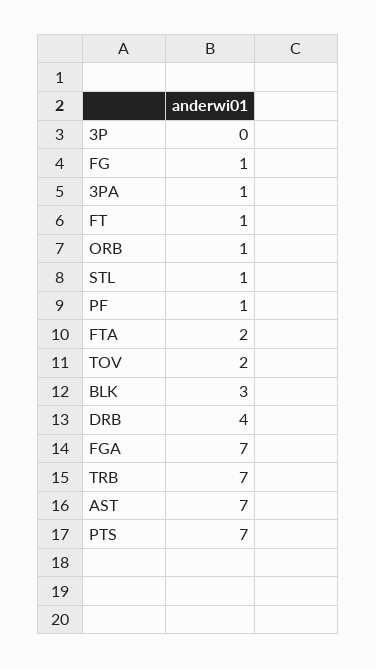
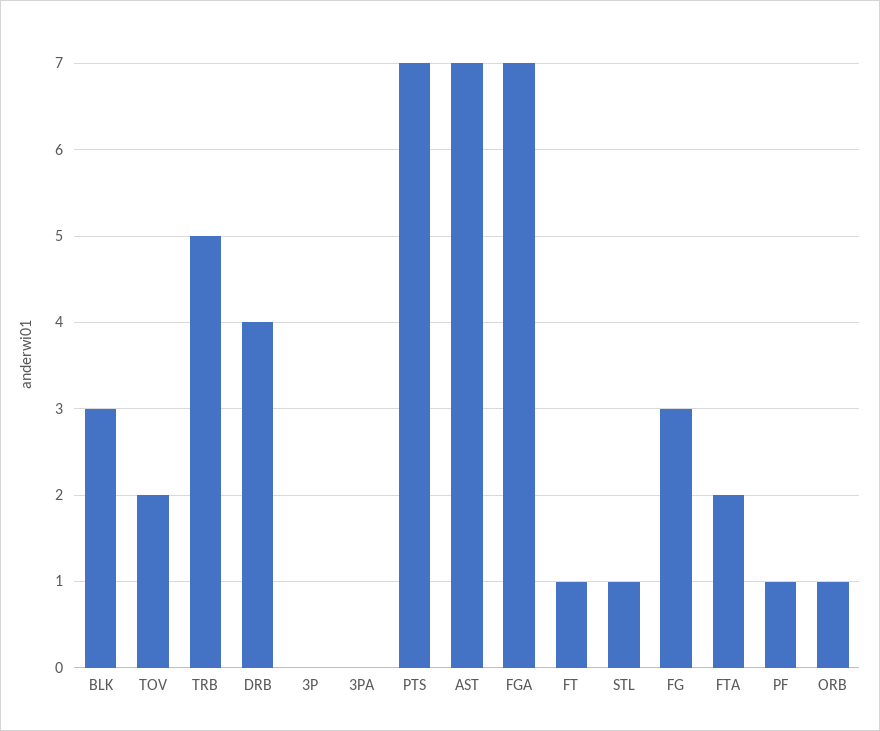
FG: 1 -> 3
3PA: 1 -> 0
TRB: 7 -> 5

